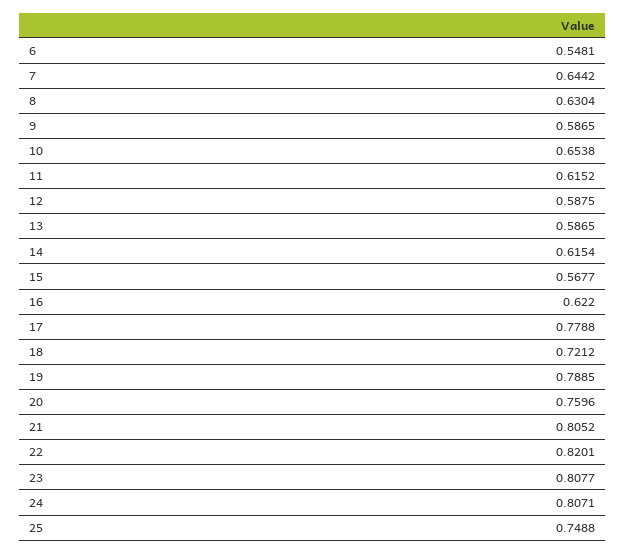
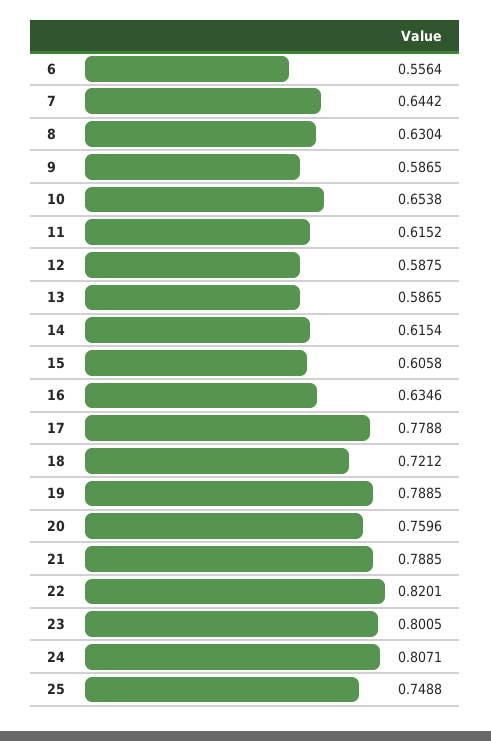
6: 0.5481 -> 0.5564
15: 0.5677 -> 0.6058
16: 0.622 -> 0.6346
21: 0.8052 -> 0.7885
23: 0.8077 -> 0.8005

